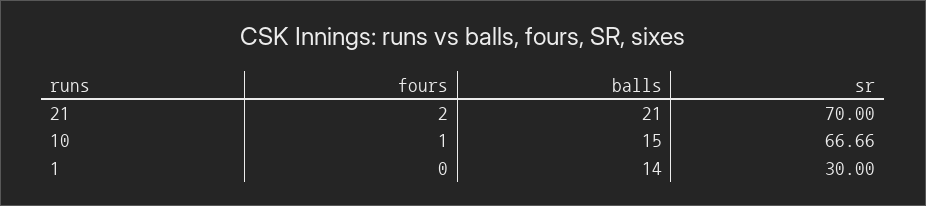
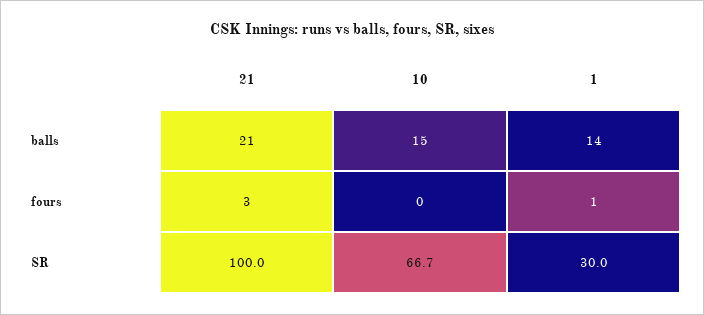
fours, 21: 2 -> 3
sr, 21: 70 -> 100
fours, 10: 1 -> 0
fours, 1: 0 -> 1

